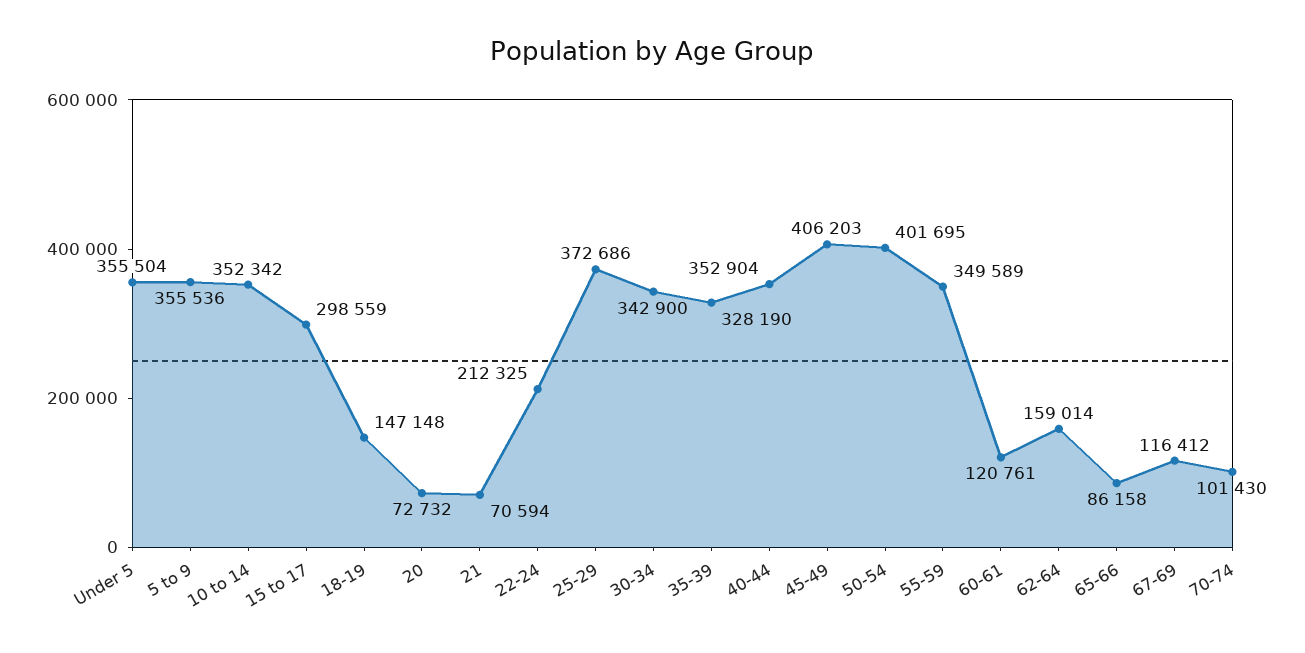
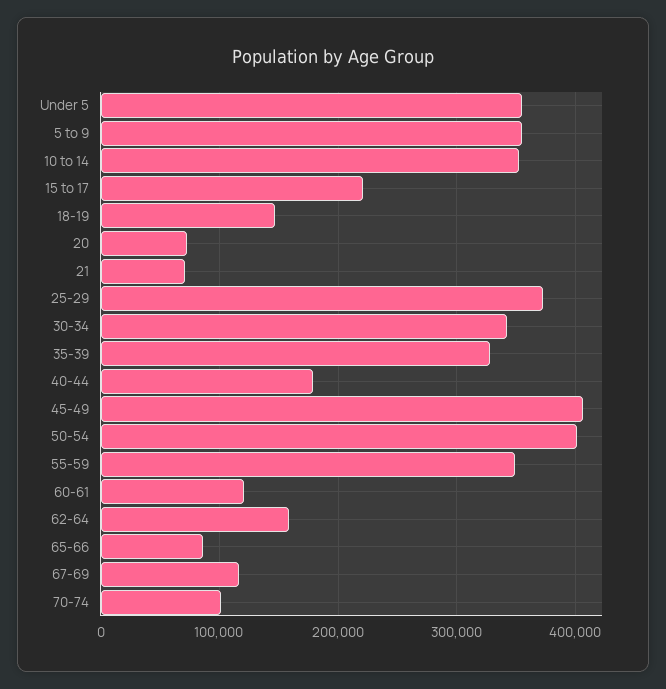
15 to 17: 298559 -> 220000
22-24: 212325 -> none
40-44: 352904 -> 180000

